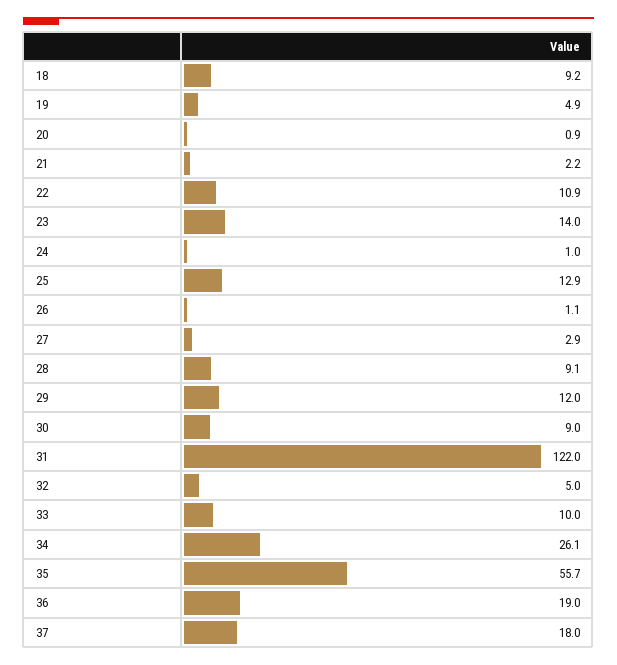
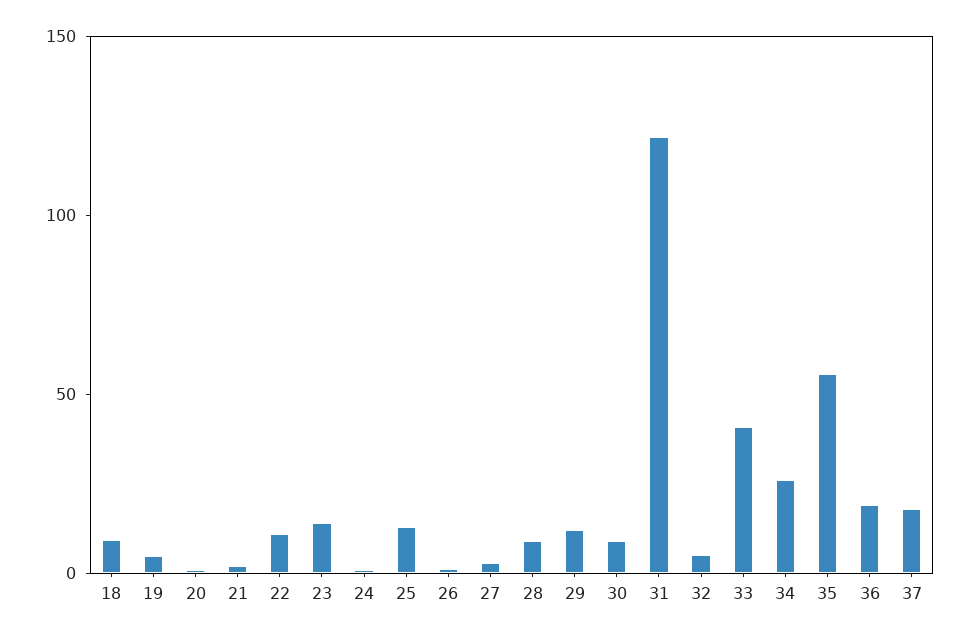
33: 10 -> 40

